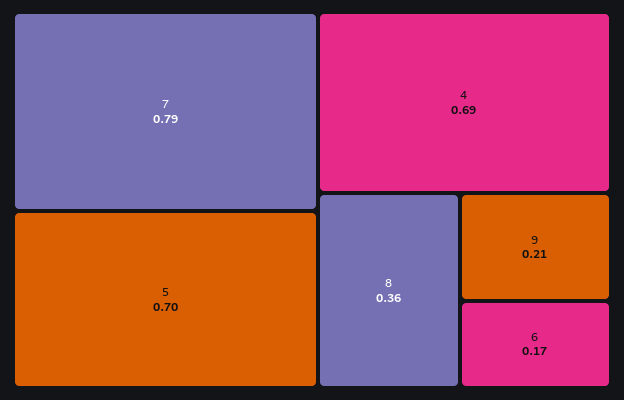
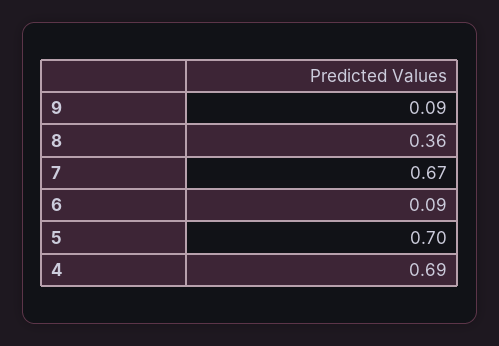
7: 0.79 -> 0.67
9: 0.21 -> 0.09
6: 0.17 -> 0.09

